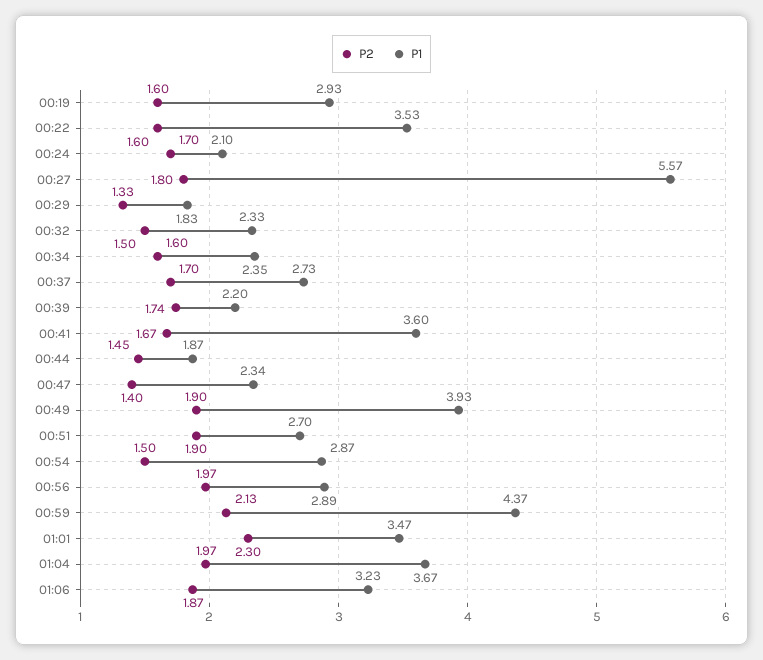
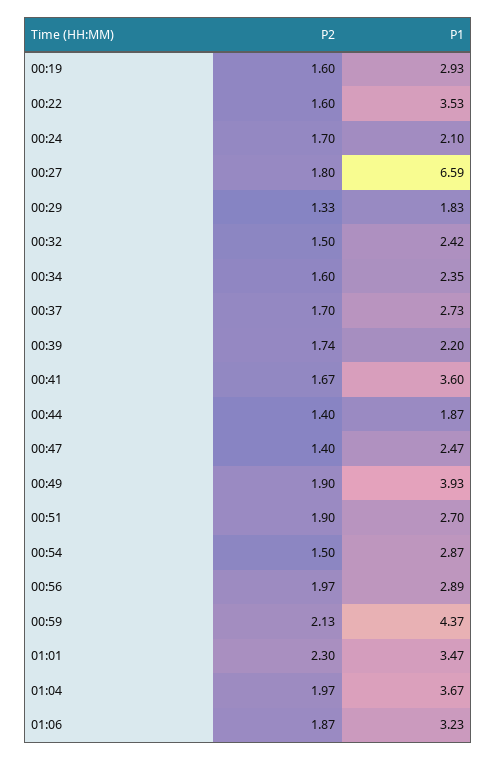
P1, 00:27: 5.57 -> 6.59
P1, 00:32: 2.33 -> 2.42
P2, 00:44: 1.45 -> 1.4
P1, 00:47: 2.34 -> 2.47

